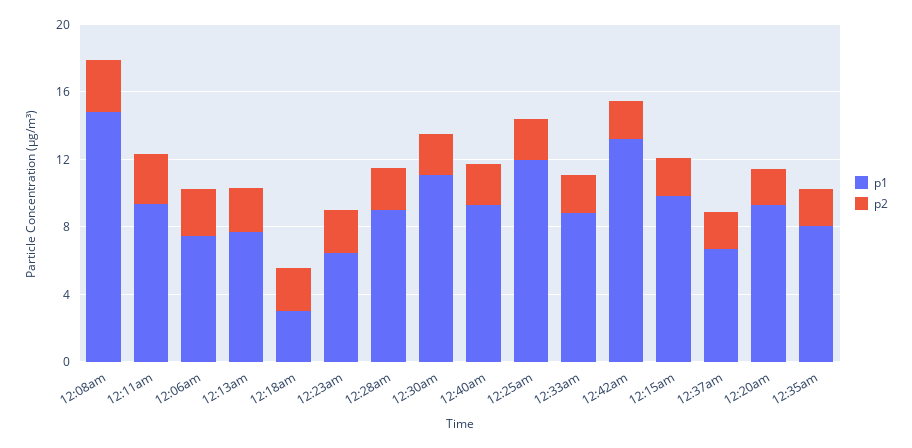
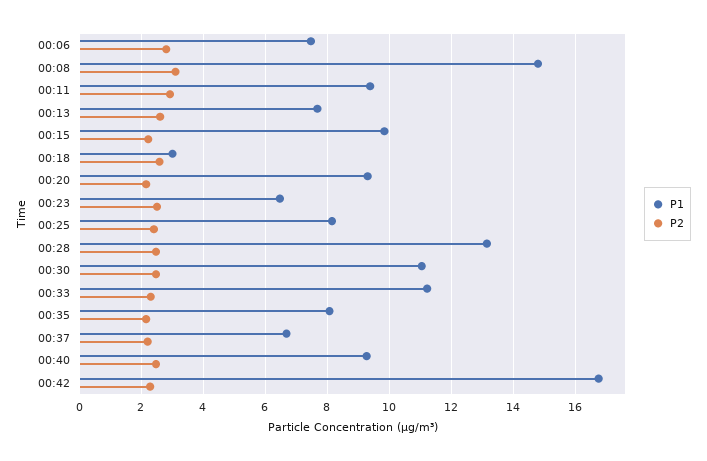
p1, 12:28am: 9 -> 13.2
p1, 12:25am: 12 -> 8.2
p1, 12:33am: 9 -> 11.2
p1, 12:42am: 13 -> 16.8

